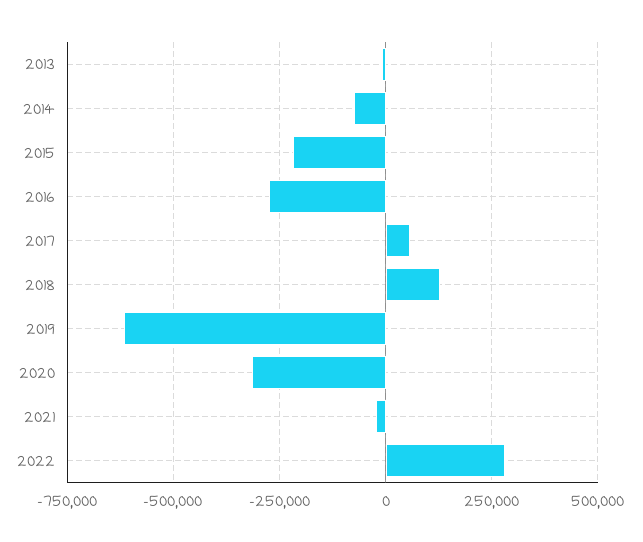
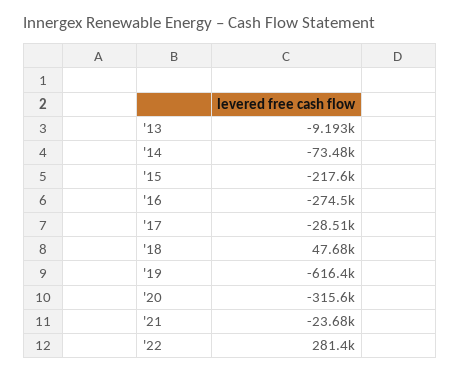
2017: 50000 -> -28510
2018: 125000 -> 47680

